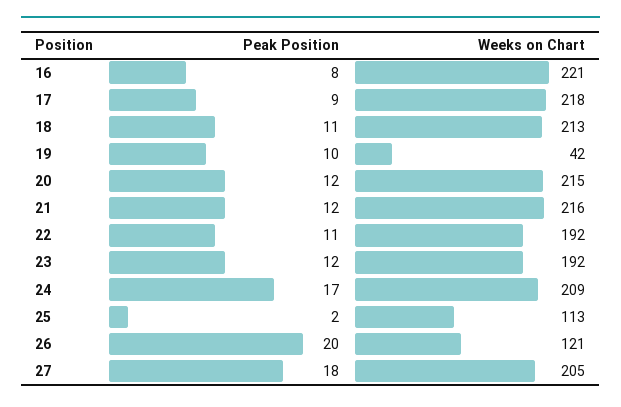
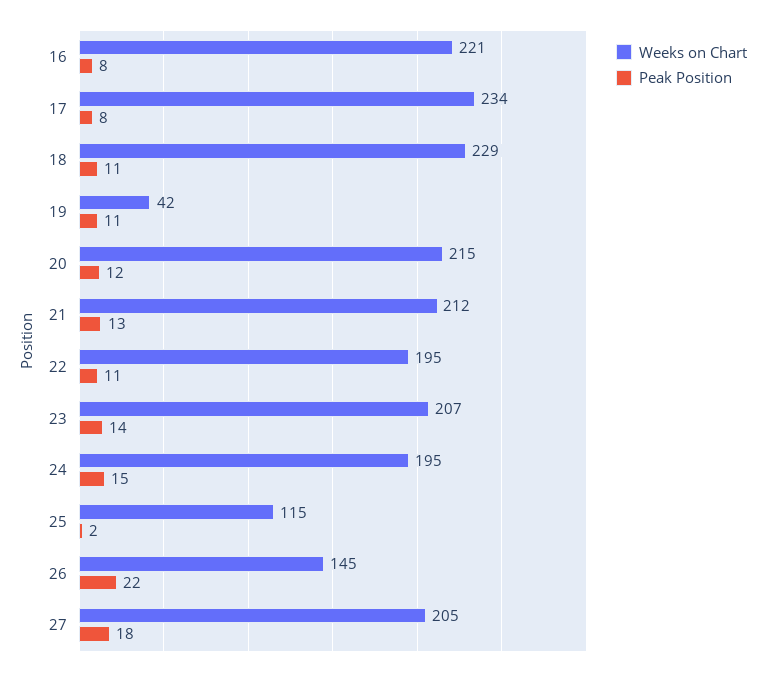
Peak Position, 17: 9 -> 8
Weeks on Chart, 17: 218 -> 234
Weeks on Chart, 18: 213 -> 229
Peak Position, 19: 10 -> 11
Peak Position, 21: 12 -> 13
Weeks on Chart, 21: 216 -> 212
Weeks on Chart, 22: 192 -> 195
Peak Position, 23: 12 -> 14
Weeks on Chart, 23: 192 -> 207
Peak Position, 24: 17 -> 15
Weeks on Chart, 24: 209 -> 195
Weeks on Chart, 25: 113 -> 115
Peak Position, 26: 20 -> 22
Weeks on Chart, 26: 121 -> 145

